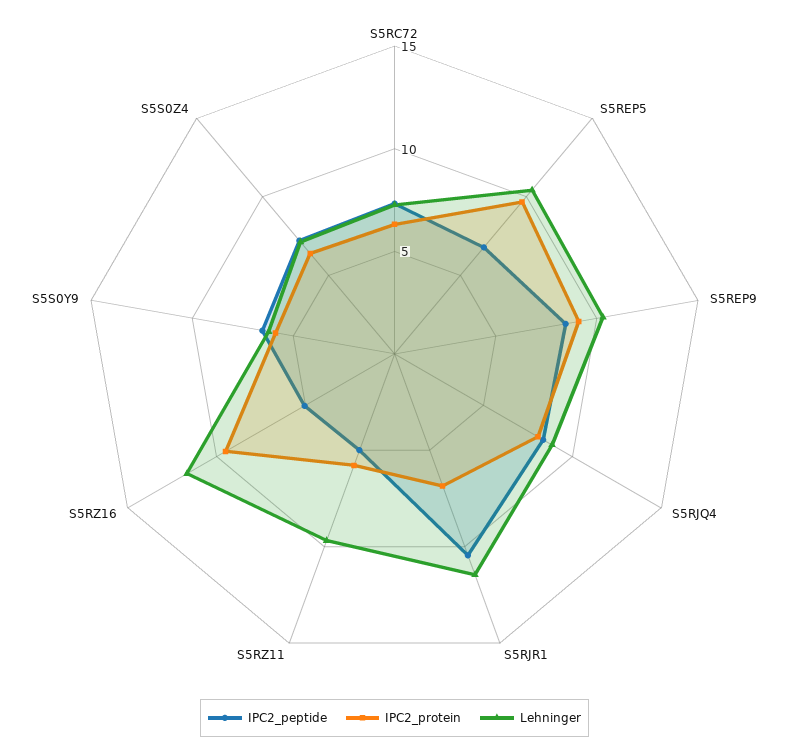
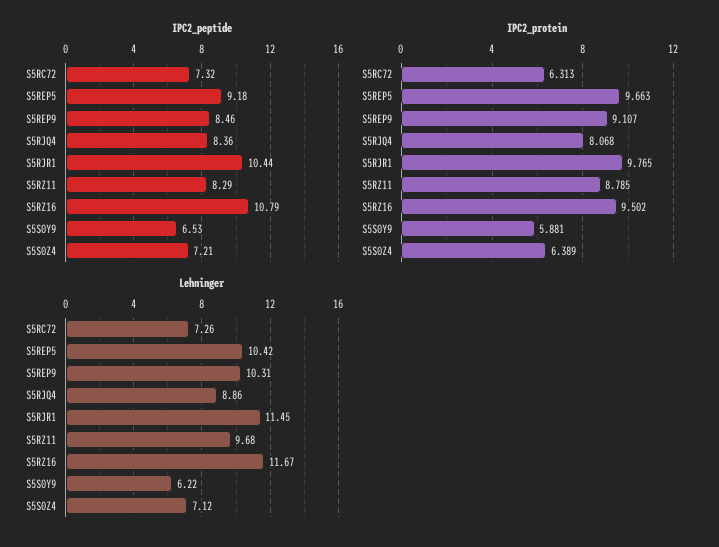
IPC2_peptide, S5REP5: 7 -> 9.18
IPC2_protein, S5RJR1: 7 -> 9.765
IPC2_peptide, S5RZ11: 5 -> 8.29
IPC2_protein, S5RZ11: 6 -> 8.785
IPC2_peptide, S5RZ16: 5 -> 10.79

